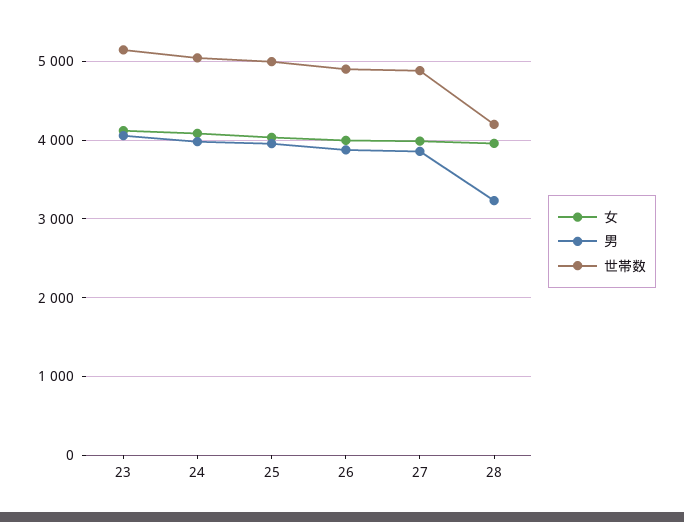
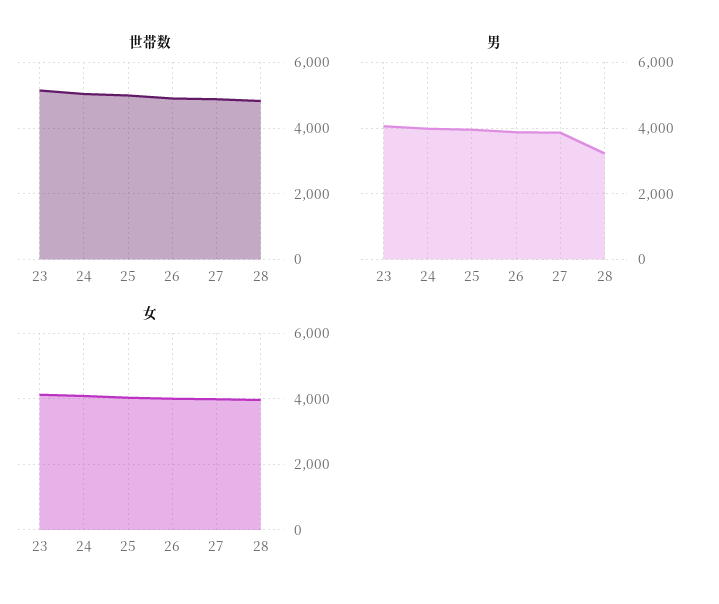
世帯数, 28: 4200 -> 4800

